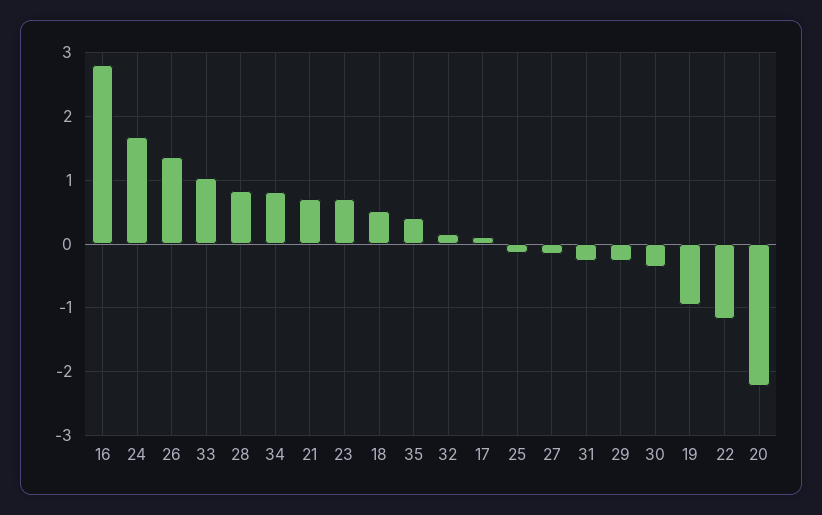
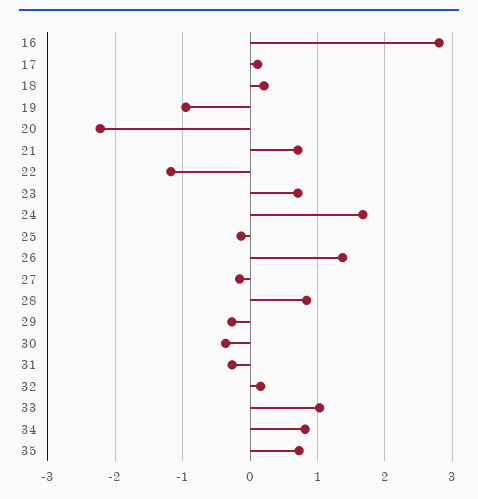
18: 0.5 -> 0.2
35: 0.4 -> 0.7

